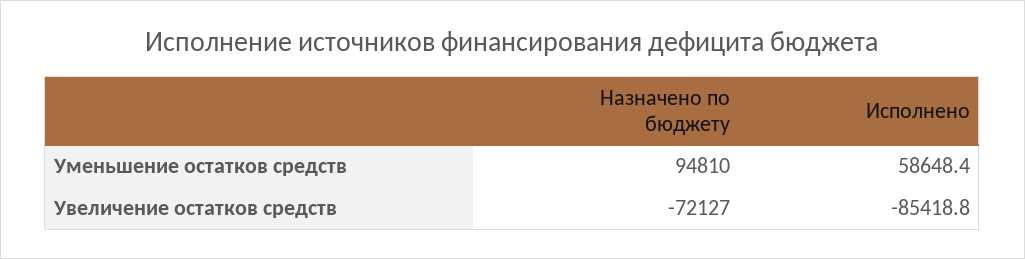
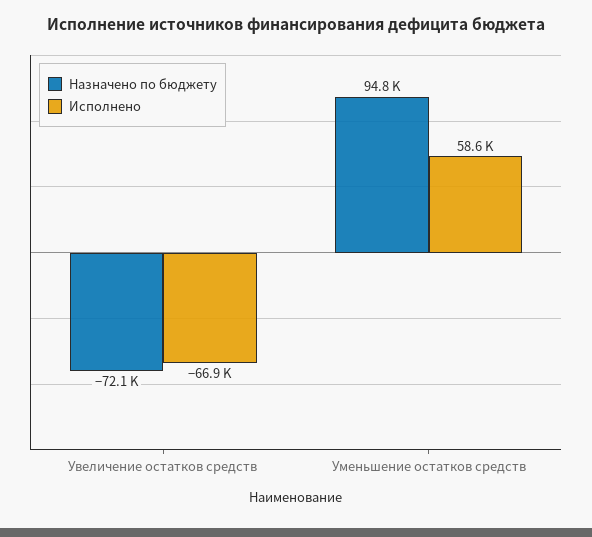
Исполнено, Увеличение остатков средств: -85418.8 -> -66900

